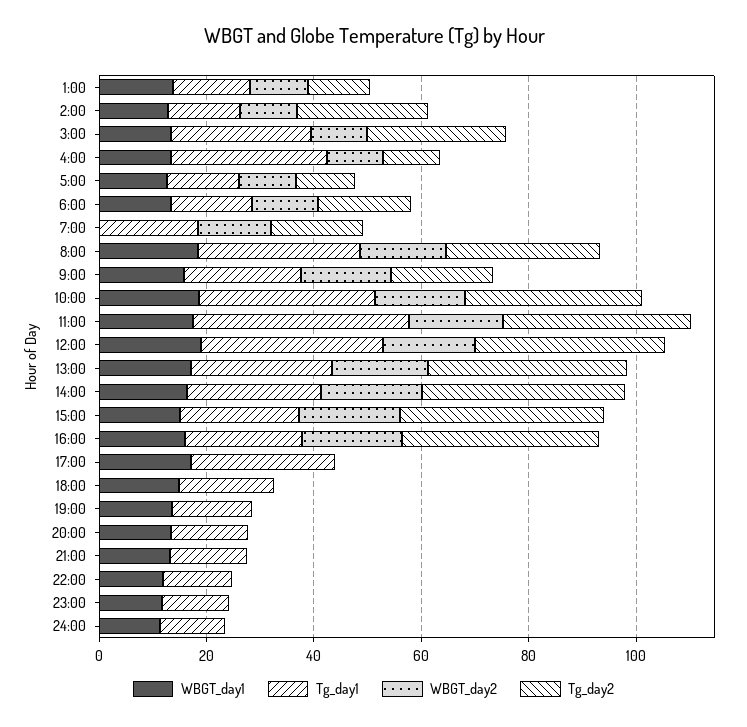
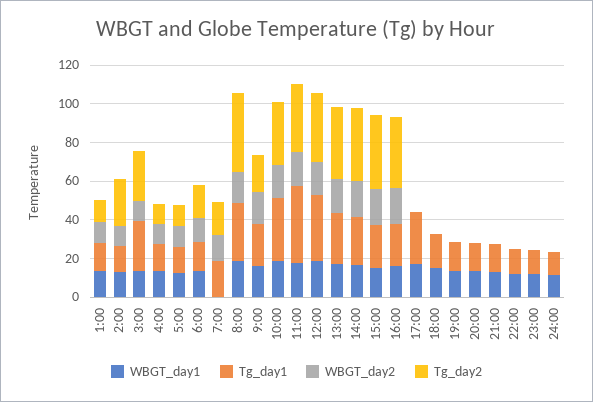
Tg_day1, 4:00: 30 -> 15
Tg_day2, 8:00: 30 -> 40

